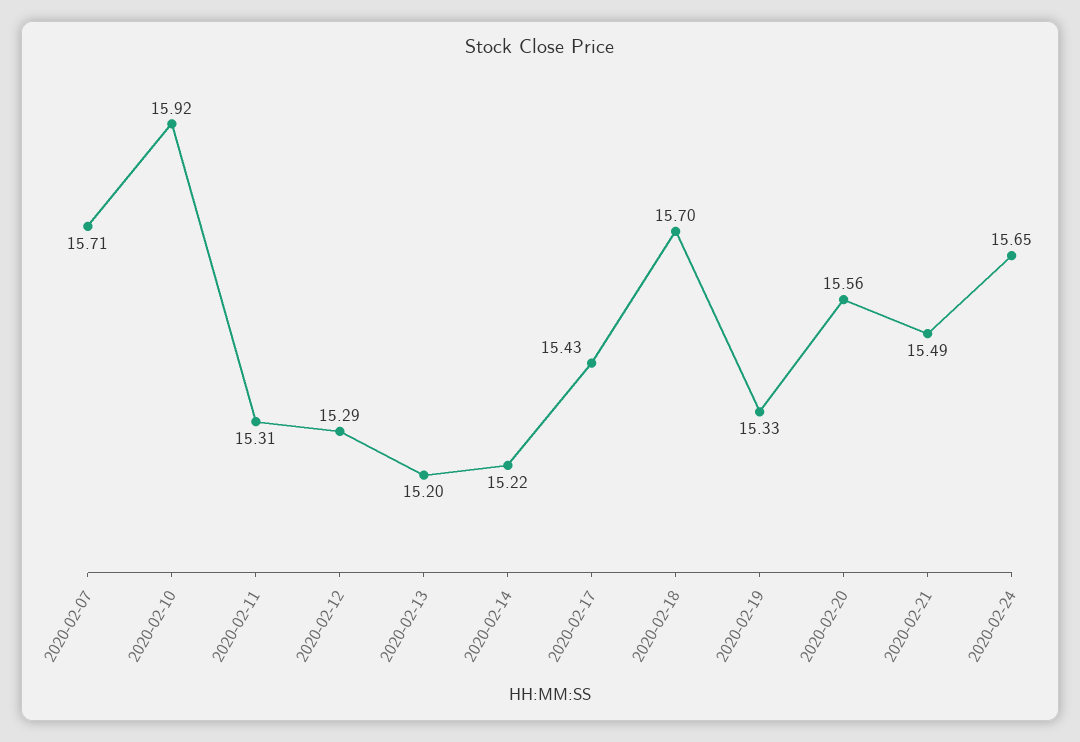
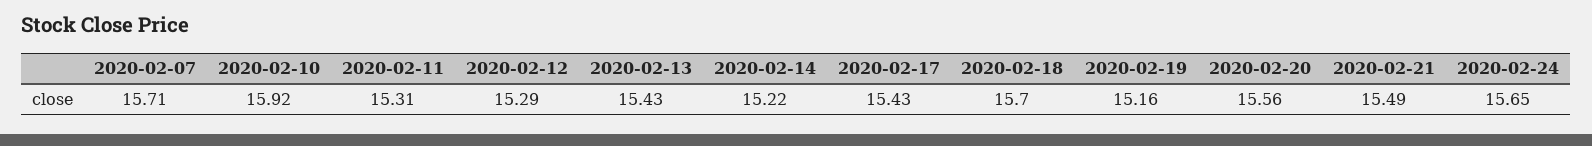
2020-02-13: 15.2 -> 15.43
2020-02-19: 15.33 -> 15.16

